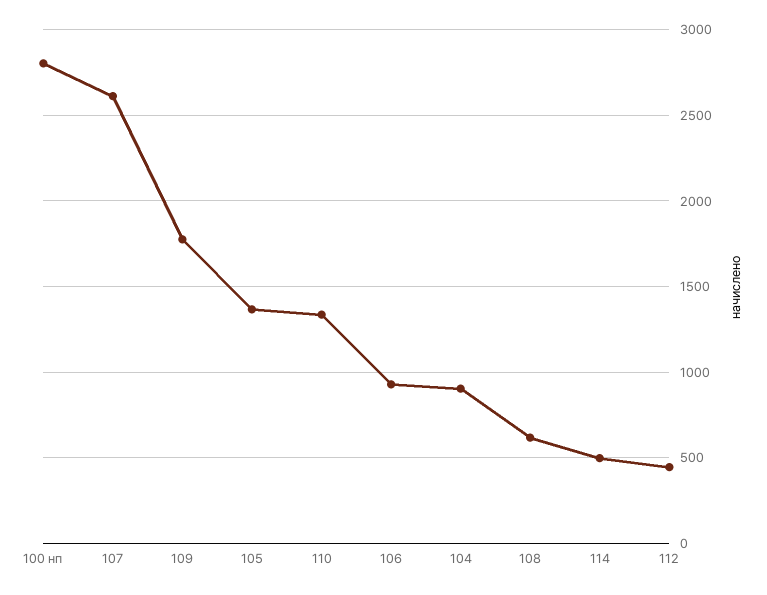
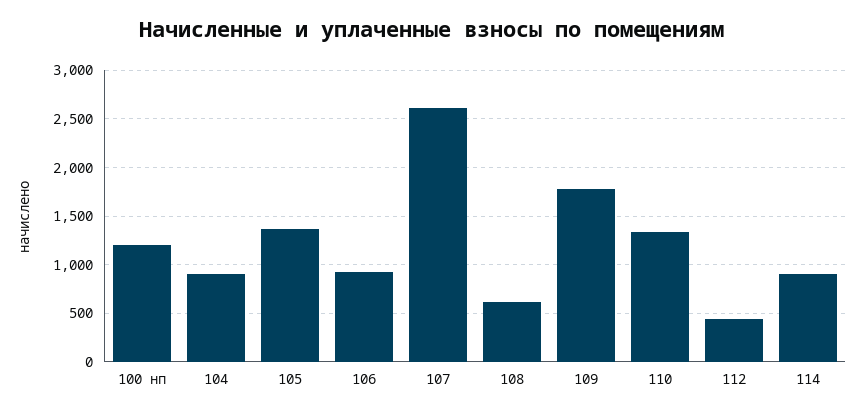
100 нп: 2800 -> 1200
114: 500 -> 900

